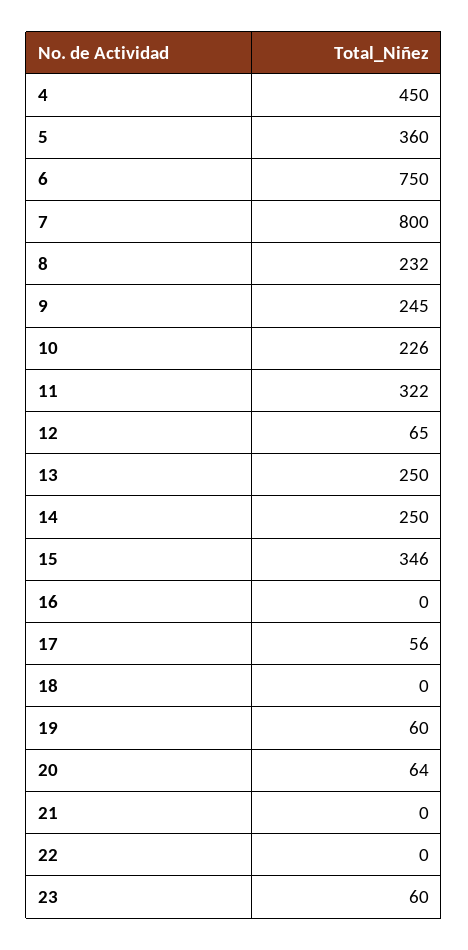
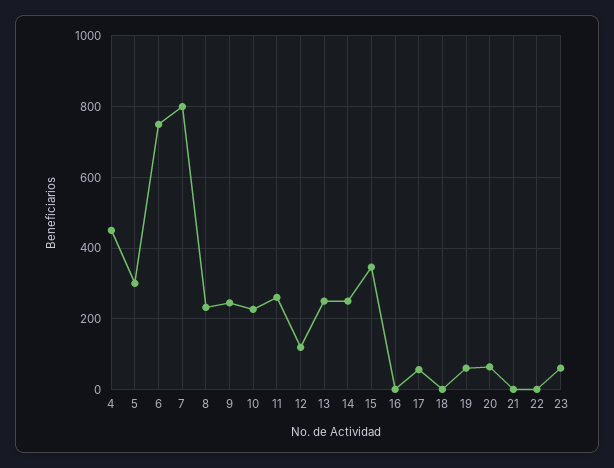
5: 360 -> 300
11: 322 -> 260
12: 65 -> 120

